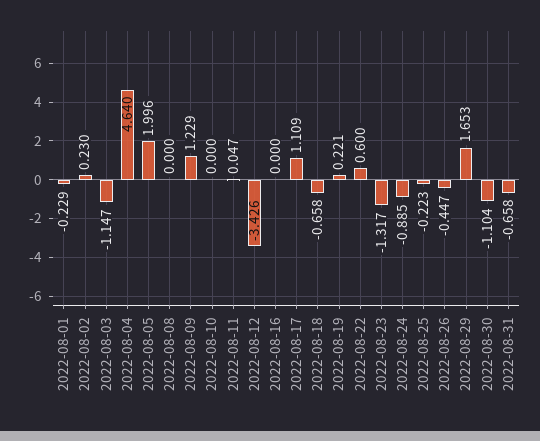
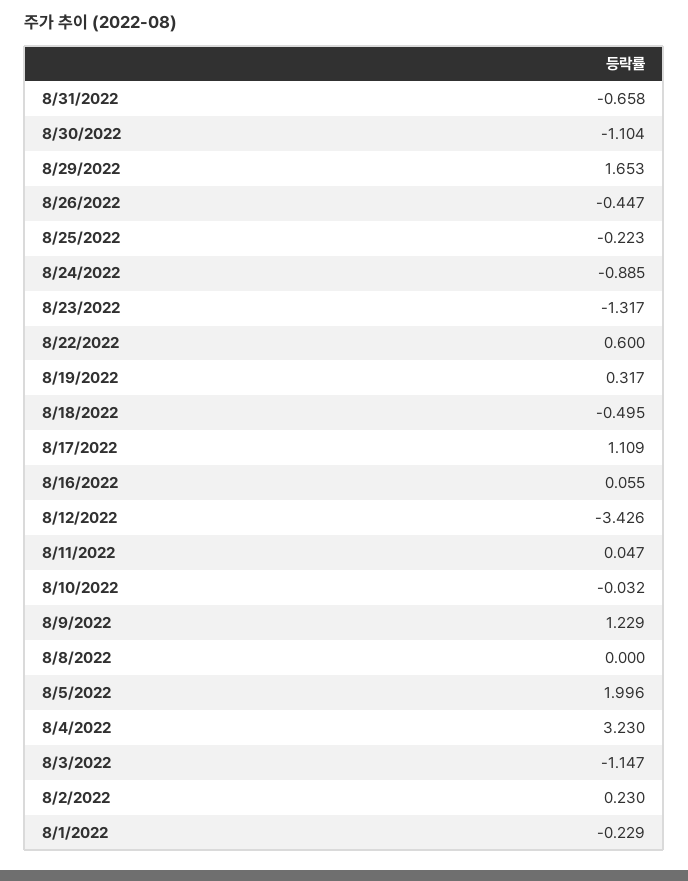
2022-08-04: 4.64 -> 3.23
2022-08-10: 0 -> -0.032
2022-08-16: 0 -> 0.055
2022-08-18: -0.658 -> -0.495
2022-08-19: 0.221 -> 0.317

